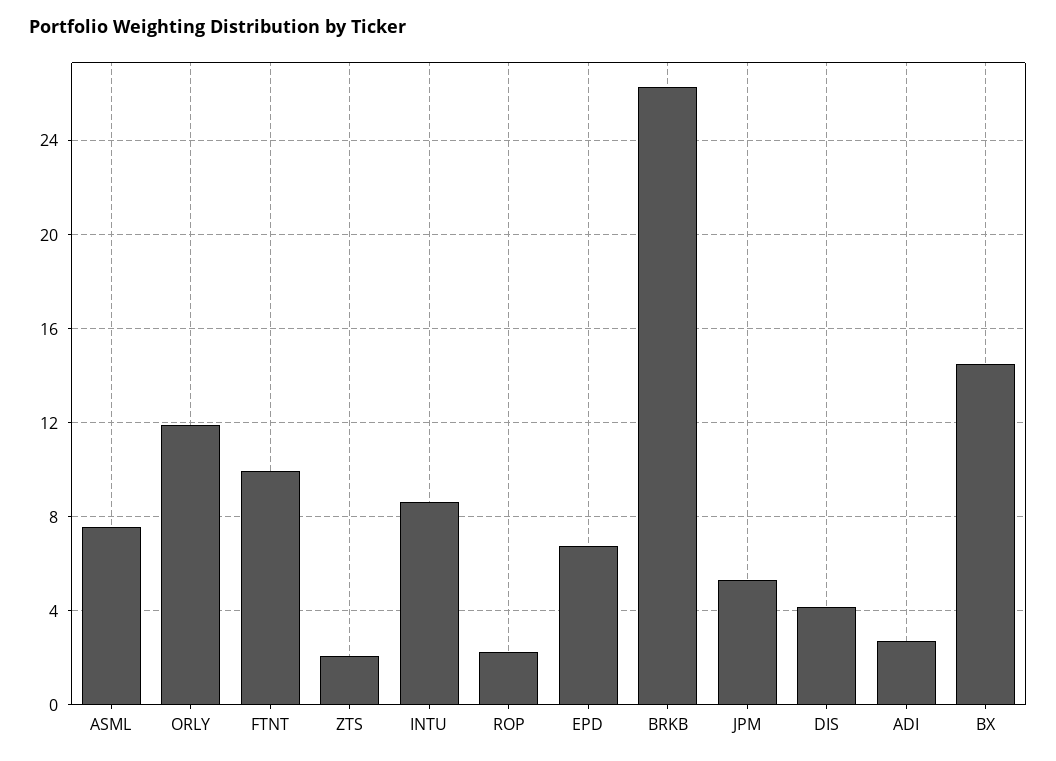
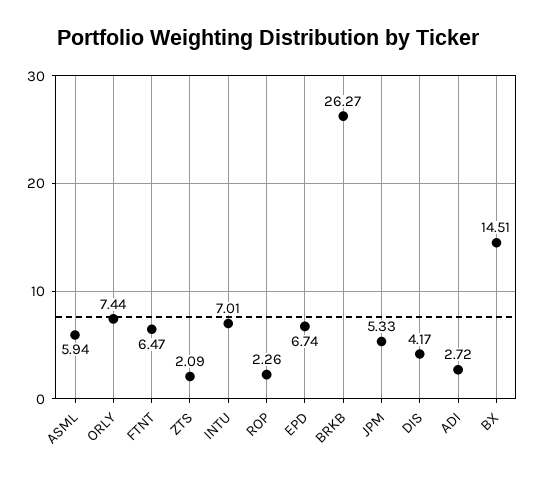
ASML: 7.5 -> 5.94
ORLY: 12 -> 7.44
FTNT: 10 -> 6.47
INTU: 8.5 -> 7.01

